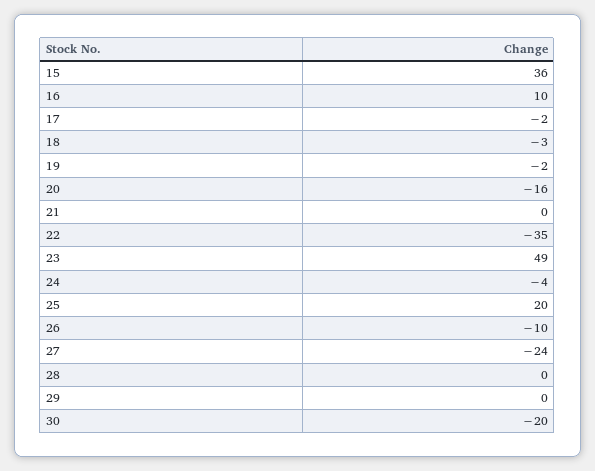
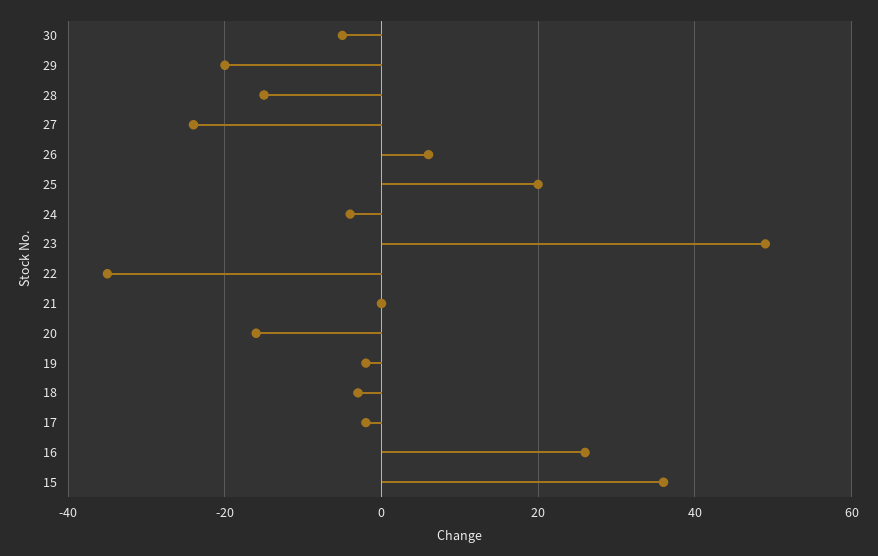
16: 10 -> 25
26: -10 -> 5
28: 0 -> -15
29: 0 -> -20
30: -20 -> -5

